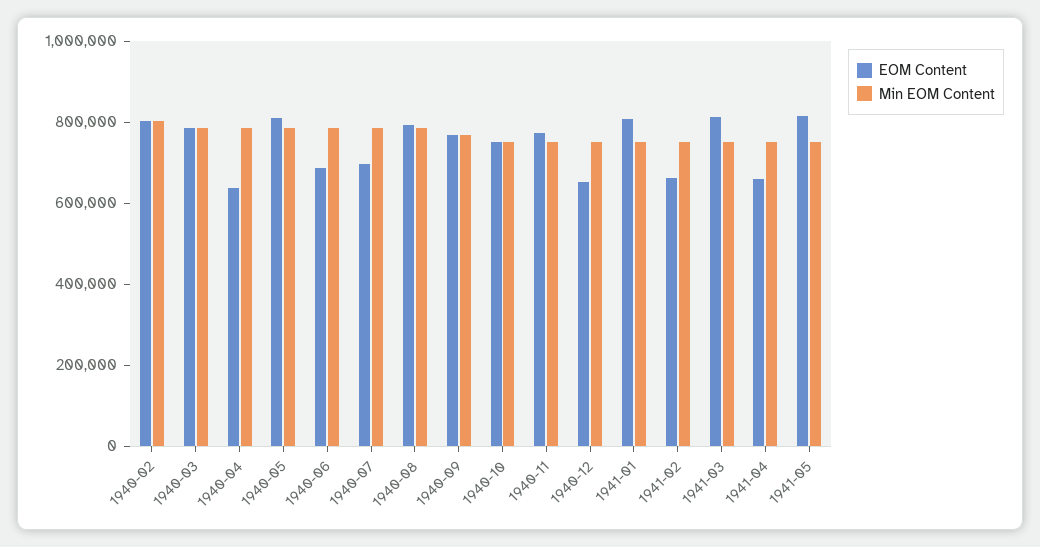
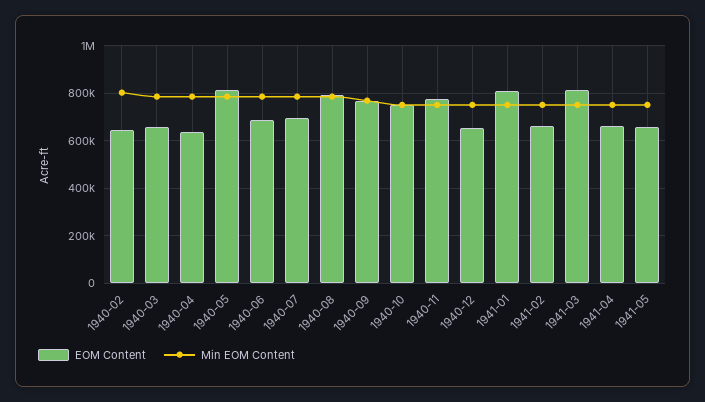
EOM Content, 1940-02: 800000 -> 650000
EOM Content, 1940-03: 800000 -> 650000
EOM Content, 1941-05: 800000 -> 650000

